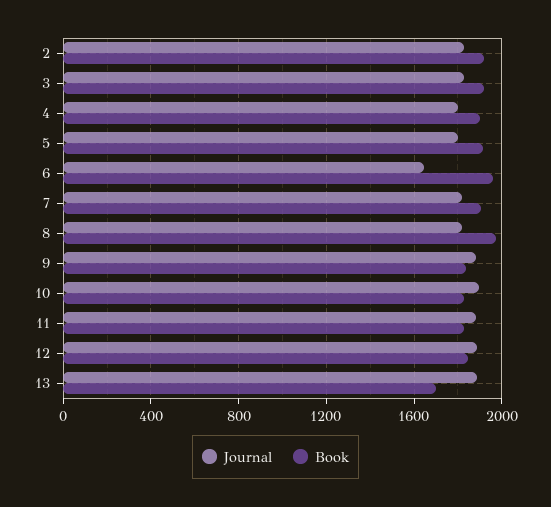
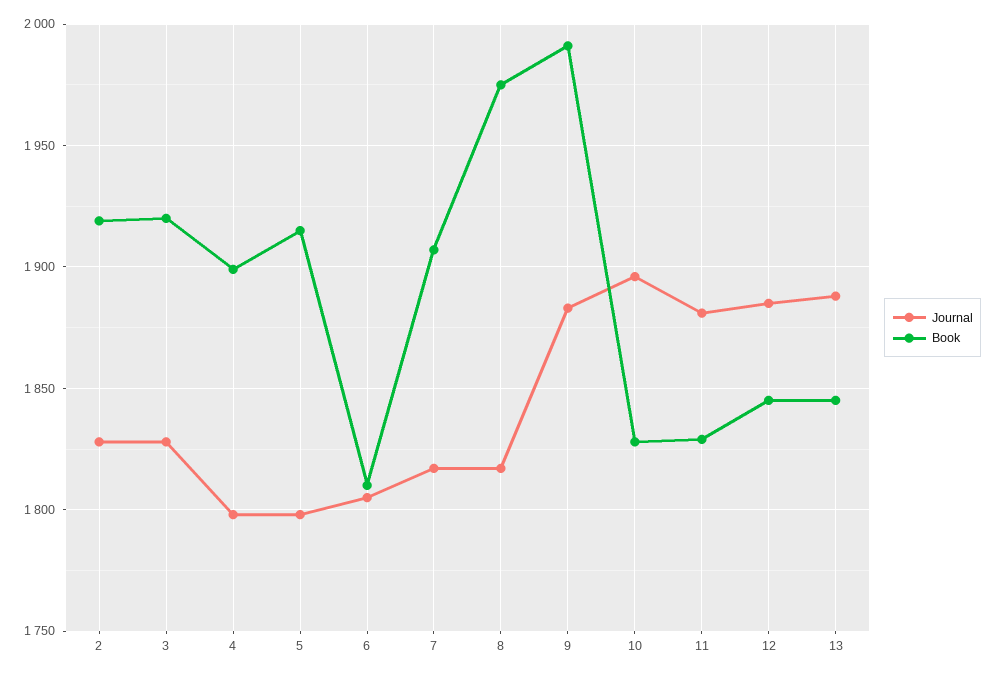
Journal, 6: 1650 -> 1805
Book, 6: 1950 -> 1810
Book, 9: 1850 -> 1990
Book, 13: 1700 -> 1845

